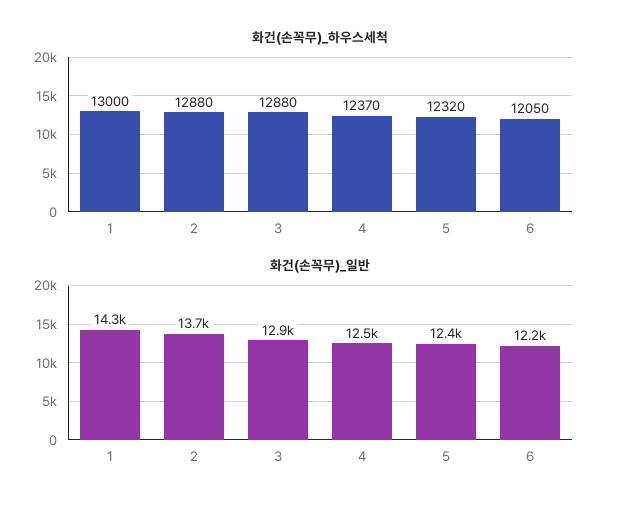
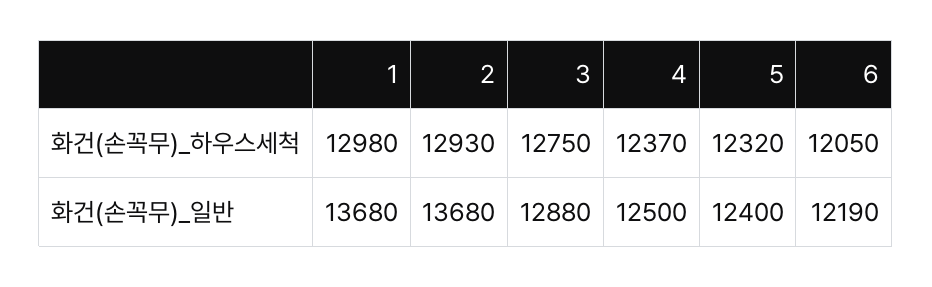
화건(손꼭무)_하우스세척, 1: 13000 -> 12980
화건(손꼭무)_하우스세척, 2: 12880 -> 12930
화건(손꼭무)_하우스세척, 3: 12880 -> 12750
화건(손꼭무)_일반, 1: 14300 -> 13680

